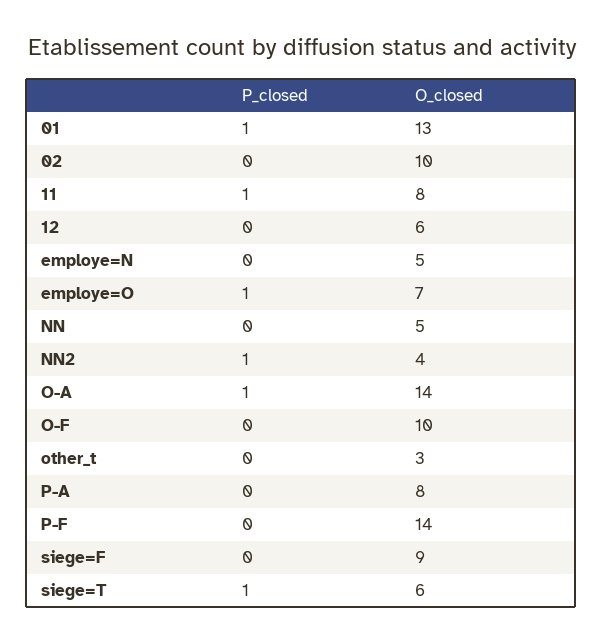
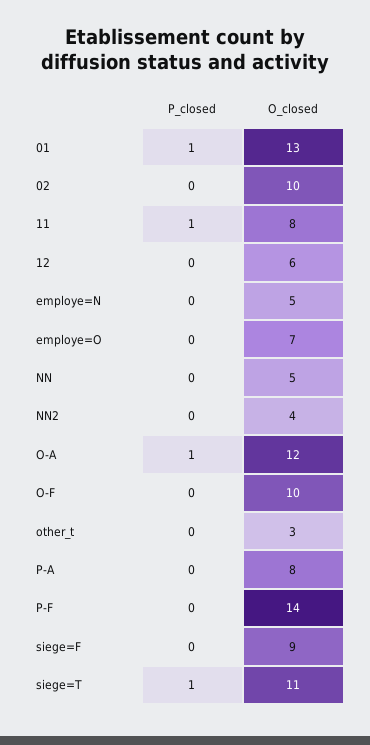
P_closed, employe=O: 1 -> 0
P_closed, NN2: 1 -> 0
O_closed, O-A: 14 -> 12
O_closed, siege=T: 6 -> 11

